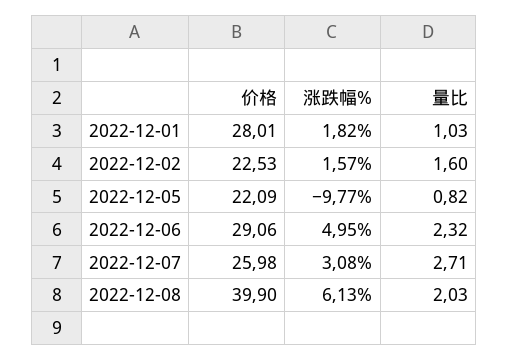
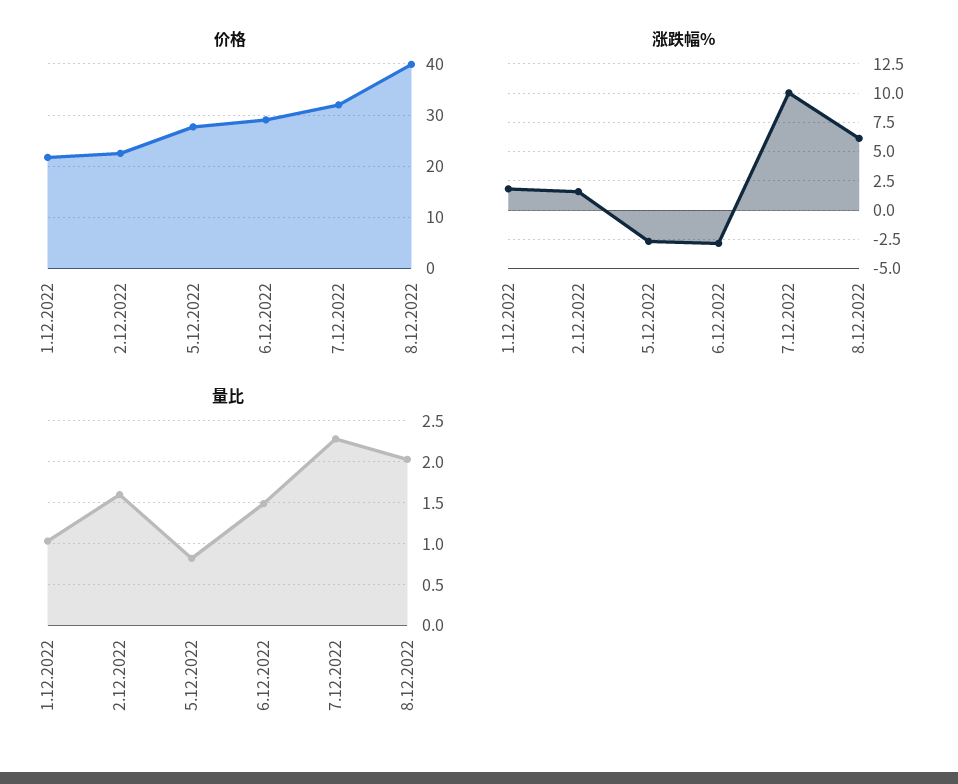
价格, 2022-12-01: 28.01 -> 22
价格, 2022-12-05: 22.09 -> 28
涨跌幅%, 2022-12-05: -9.77 -> -2.5
涨跌幅%, 2022-12-06: 4.95 -> -2.5
量比, 2022-12-06: 2.32 -> 1.5
价格, 2022-12-07: 25.98 -> 32
涨跌幅%, 2022-12-07: 3.08 -> 10
量比, 2022-12-07: 2.71 -> 2.3

